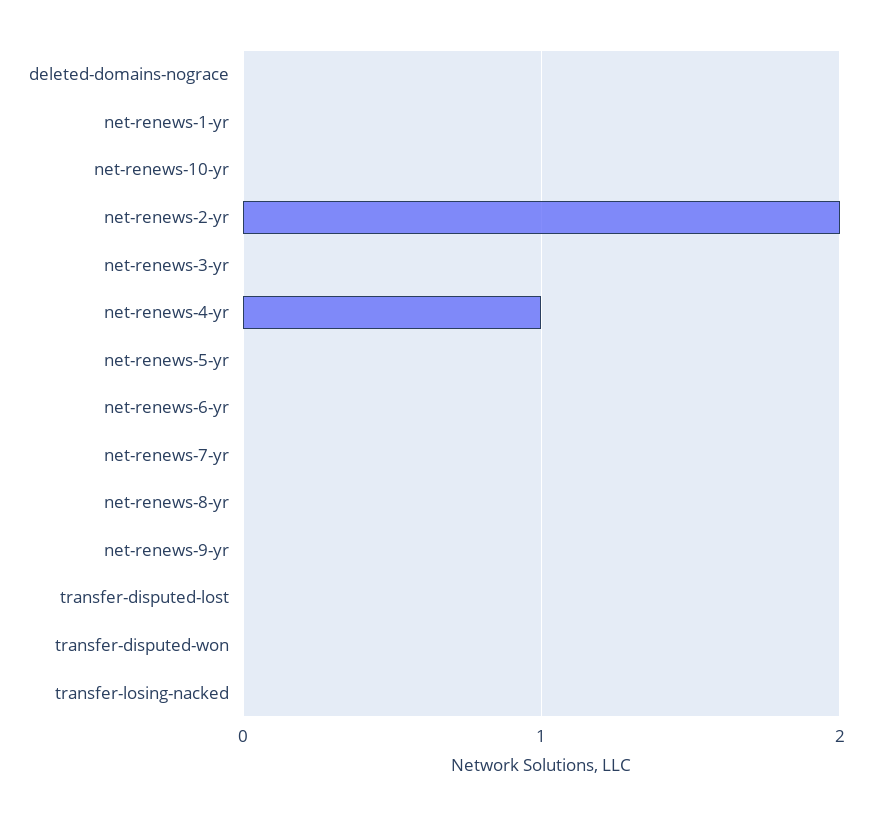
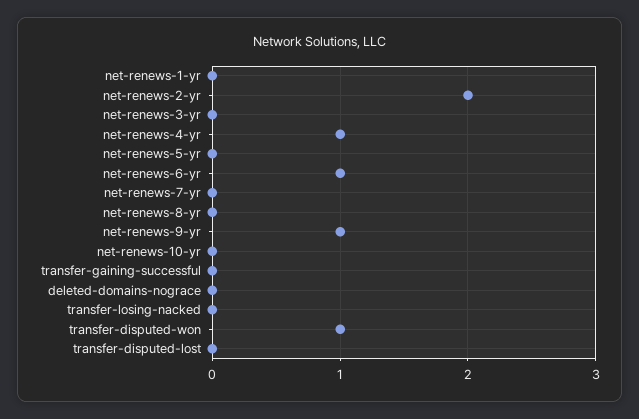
net-renews-6-yr: 0 -> 1
net-renews-9-yr: 0 -> 1
transfer-disputed-won: 0 -> 1
transfer-gaining-successful: none -> 0

